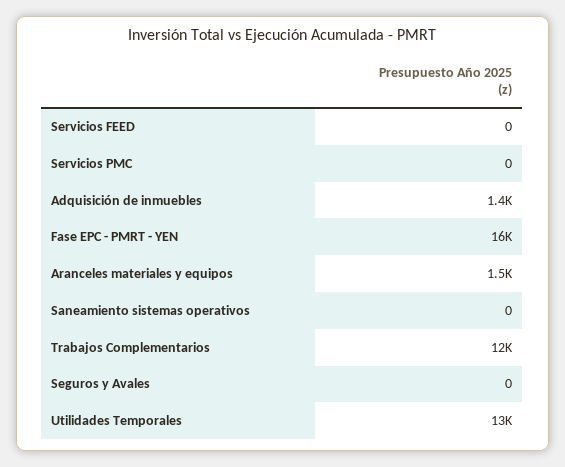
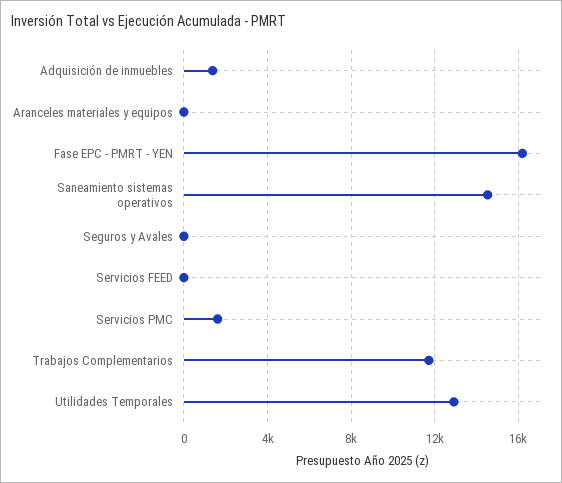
Servicios PMC: 0 -> 1500
Aranceles materiales y equipos: 1500 -> 0
Saneamiento sistemas operativos: 0 -> 14500

